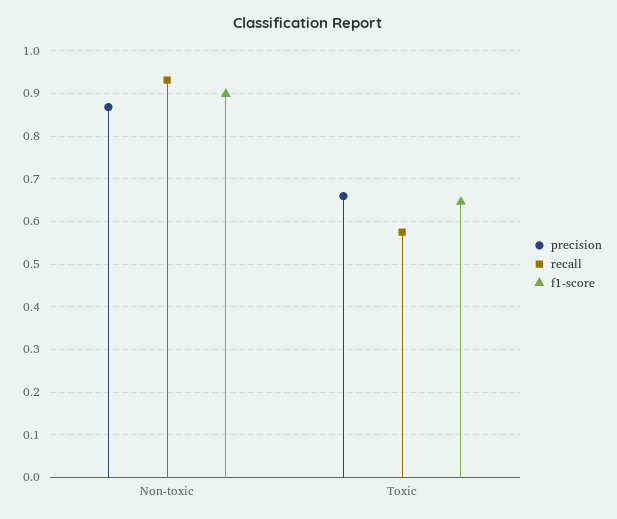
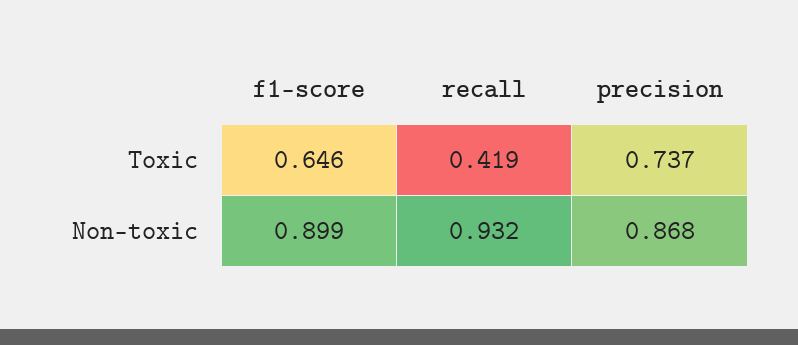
precision, Toxic: 0.66 -> 0.737
recall, Toxic: 0.58 -> 0.419

